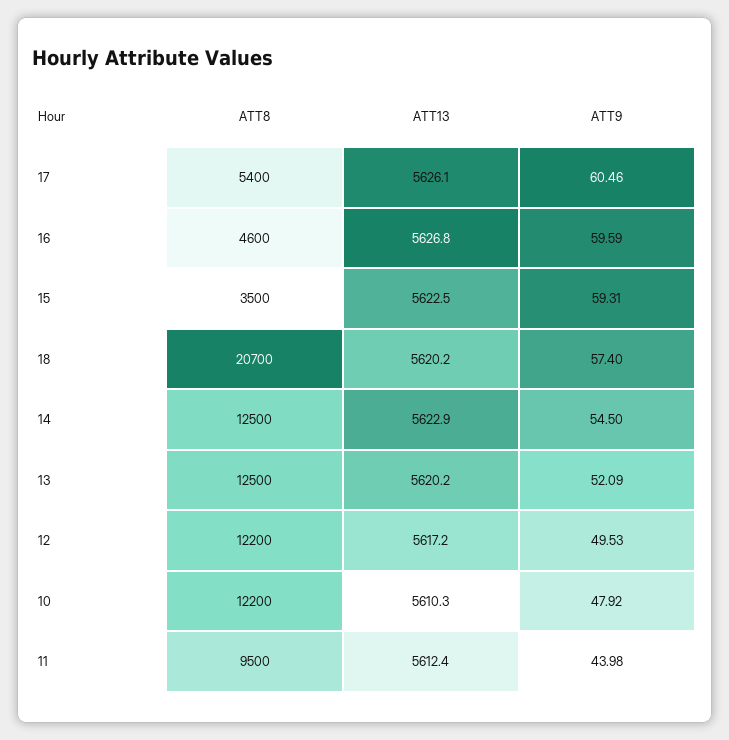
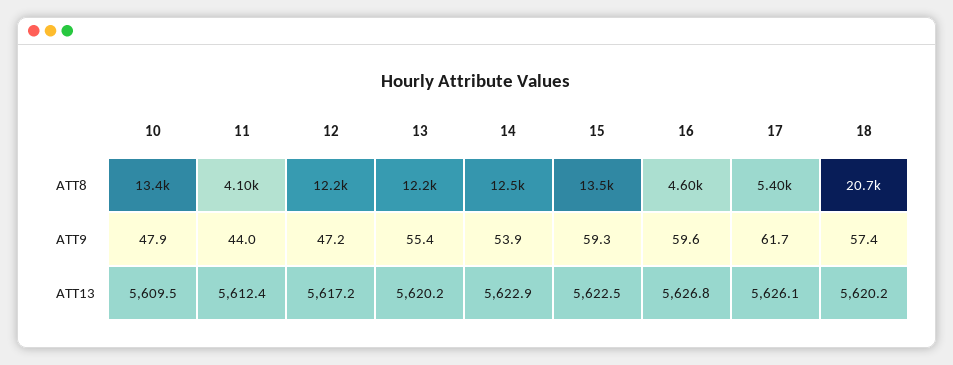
ATT9, 17: 60.46 -> 61.7
ATT8, 15: 3500 -> 13500
ATT9, 14: 54.5 -> 53.9
ATT8, 13: 12500 -> 12200
ATT9, 13: 52.09 -> 55.4
ATT9, 12: 49.53 -> 47.2
ATT8, 10: 12200 -> 13400
ATT13, 10: 5610.3 -> 5609.5
ATT8, 11: 9500 -> 4100

